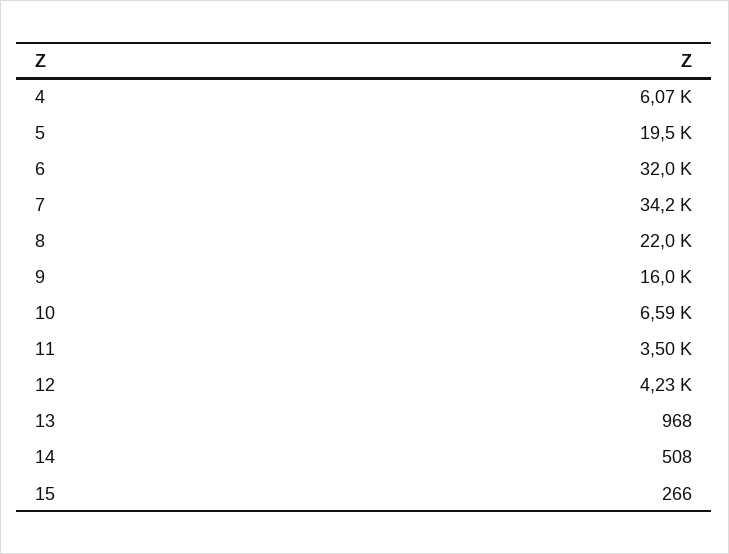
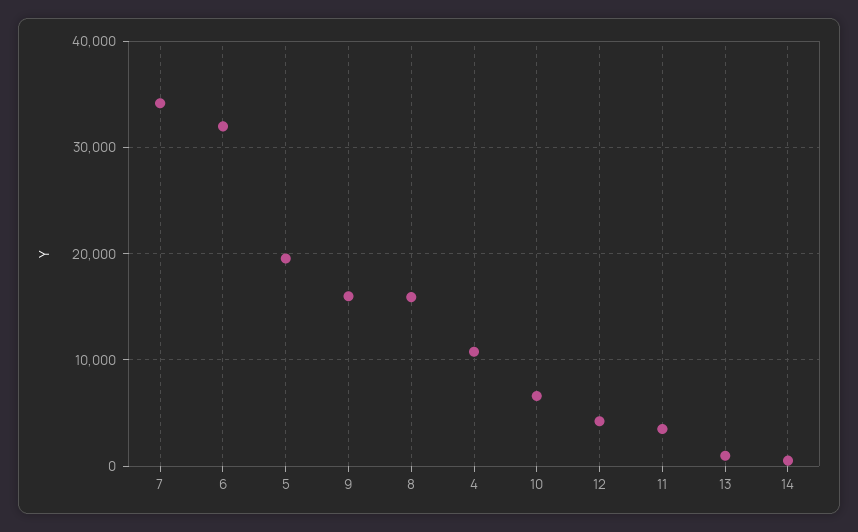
4: 6070 -> 11000
8: 22000 -> 16000
15: 266 -> none

